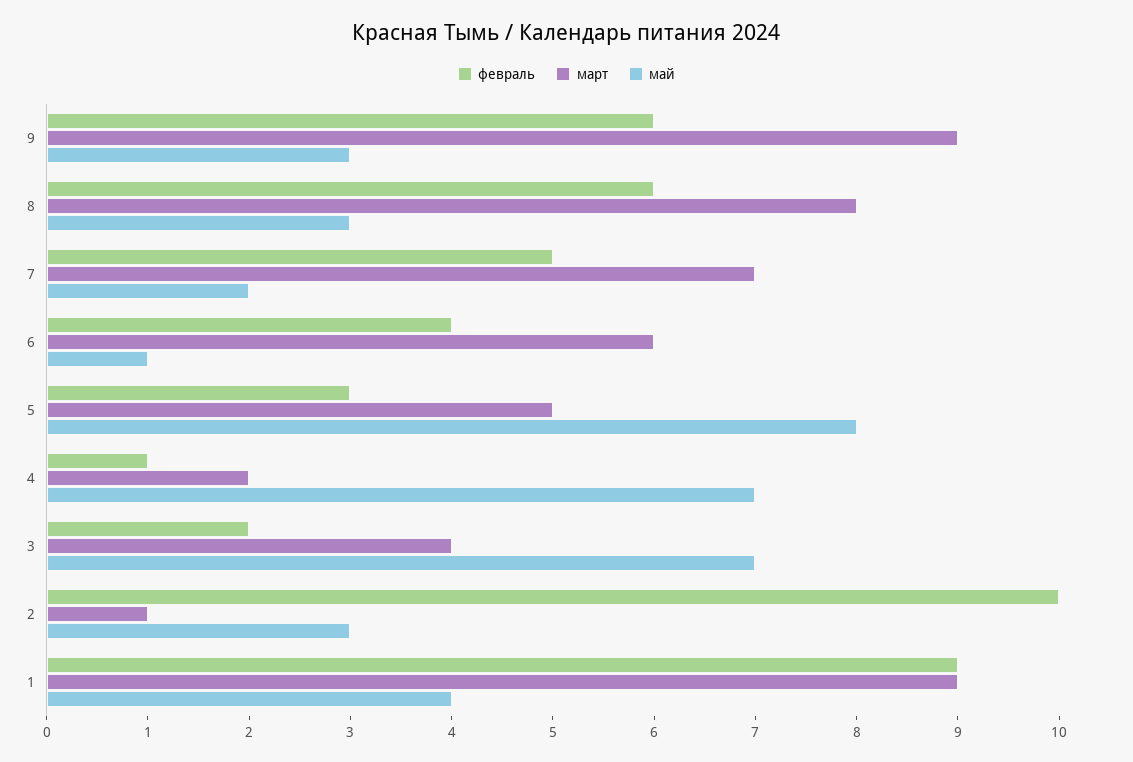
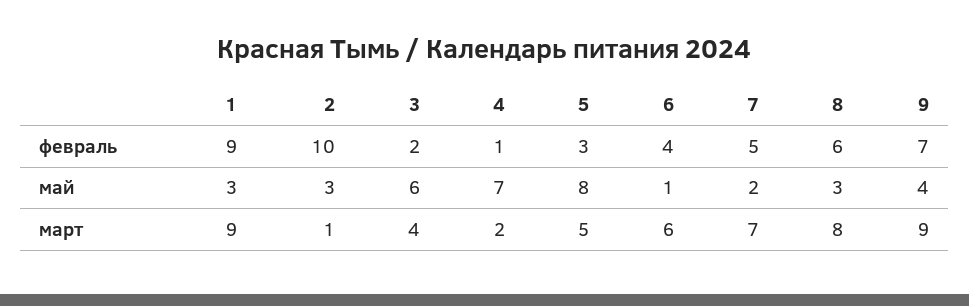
февраль, 9: 6 -> 7
май, 9: 3 -> 4
май, 3: 7 -> 6
май, 1: 4 -> 3

